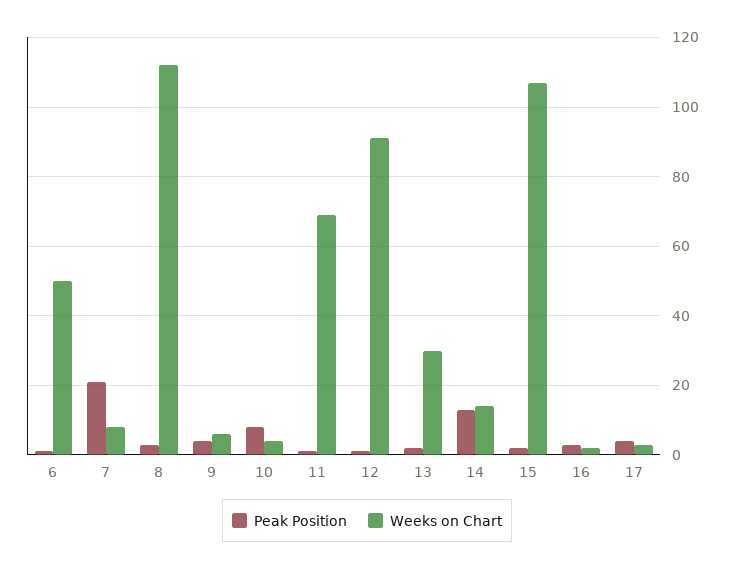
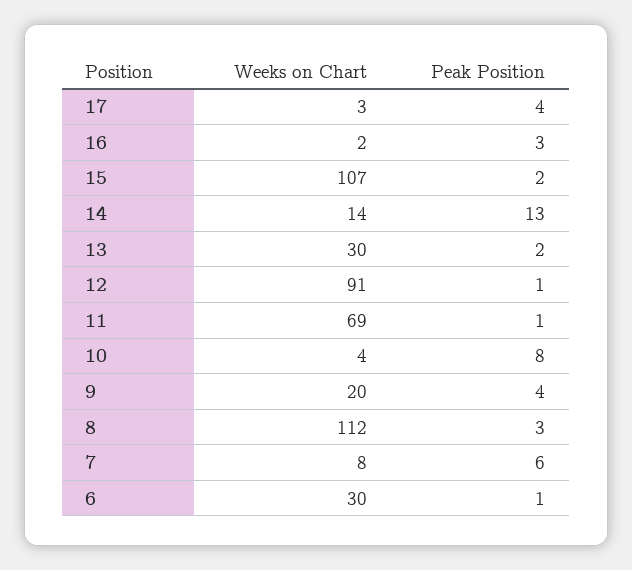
Weeks on Chart, 6: 50 -> 30
Peak Position, 7: 20 -> 6
Weeks on Chart, 9: 5 -> 20

